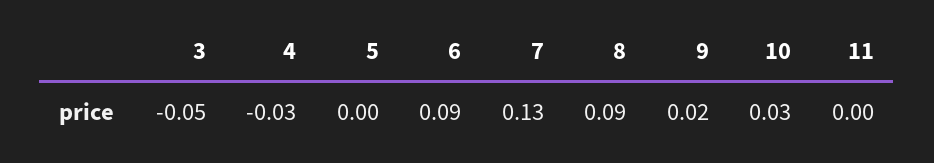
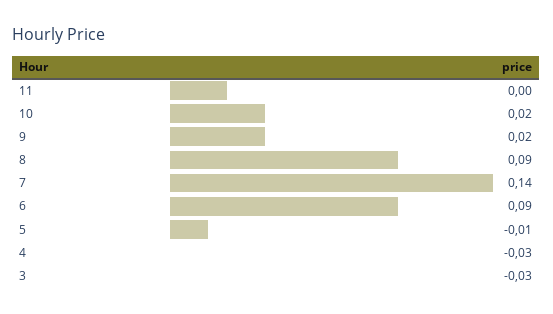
3: -0.05 -> -0.03
5: 0 -> -0.01
7: 0.13 -> 0.14
10: 0.03 -> 0.02

